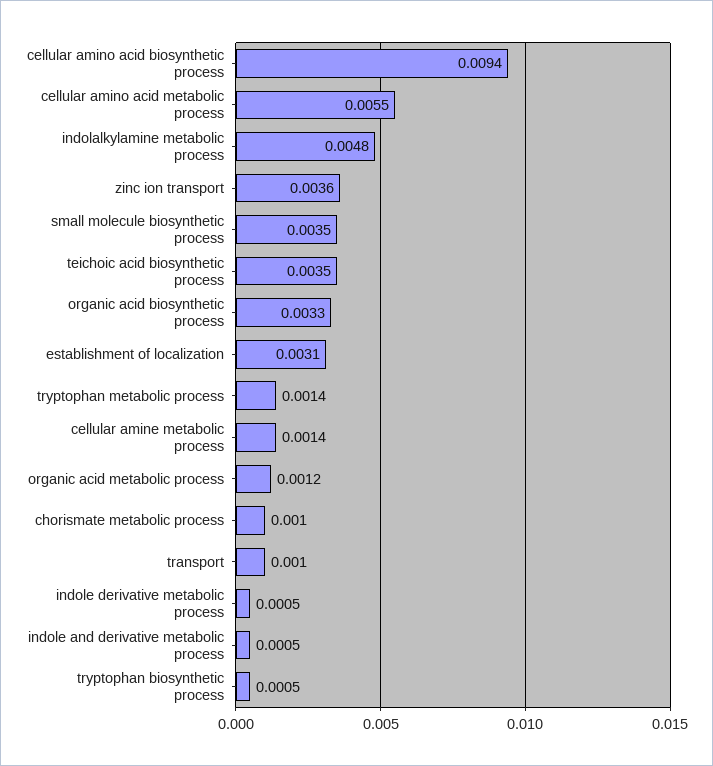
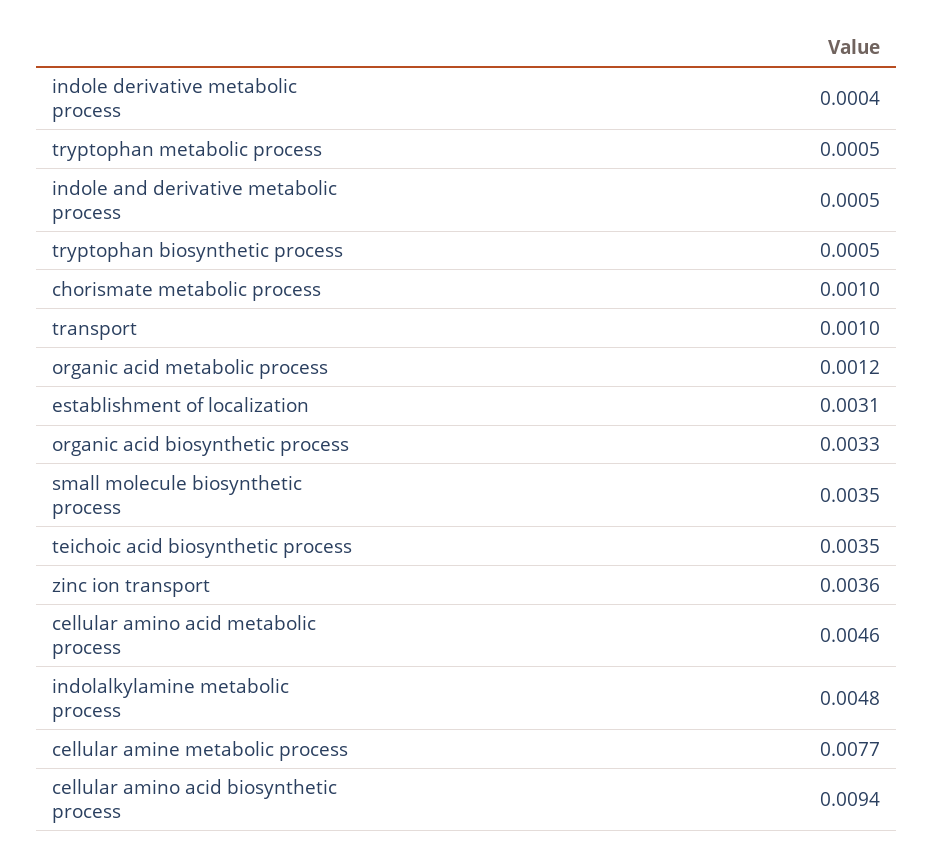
cellular amino acid metabolic process: 0.0055 -> 0.0046
tryptophan metabolic process: 0.0014 -> 0.0005
cellular amine metabolic process: 0.0014 -> 0.0077
indole derivative metabolic process: 0.0005 -> 0.0004

